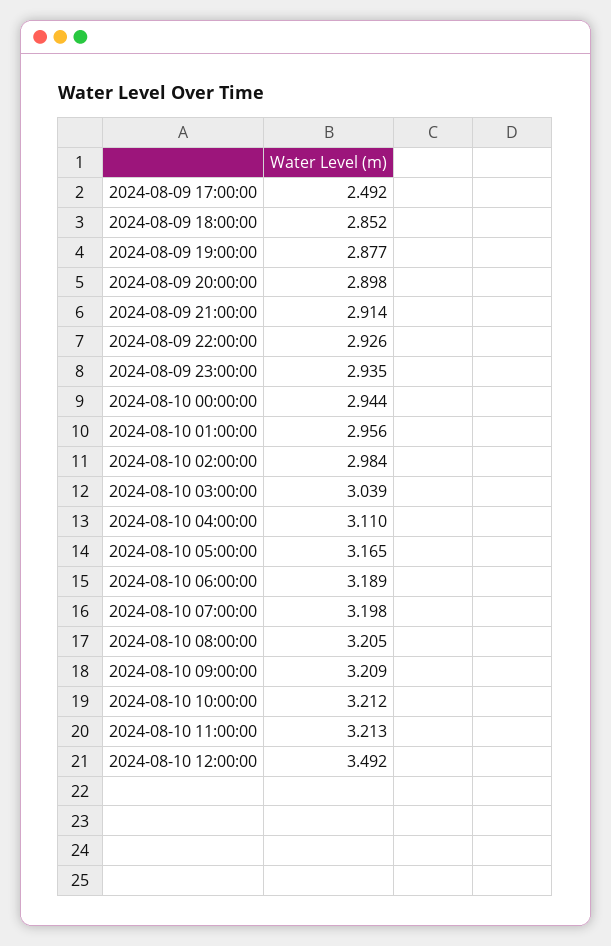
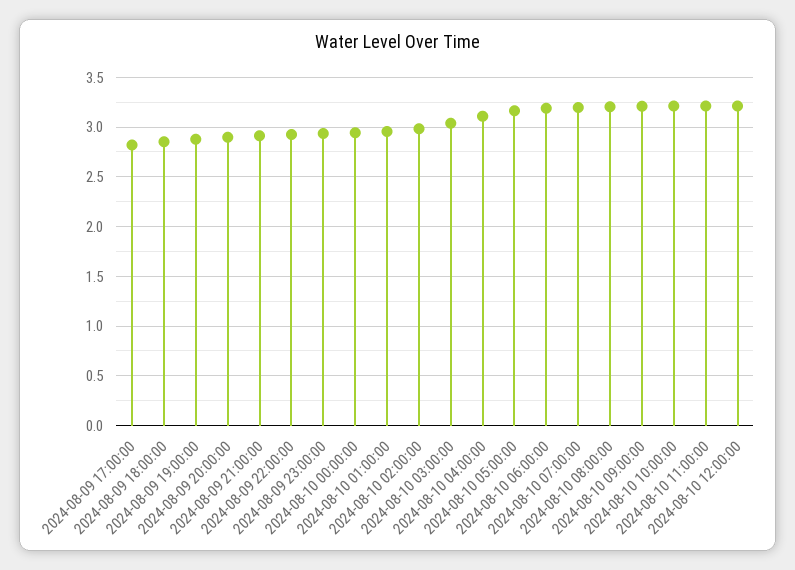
2024-08-09 17:00:00: 2.492 -> 2.8
2024-08-10 12:00:00: 3.492 -> 3.2

